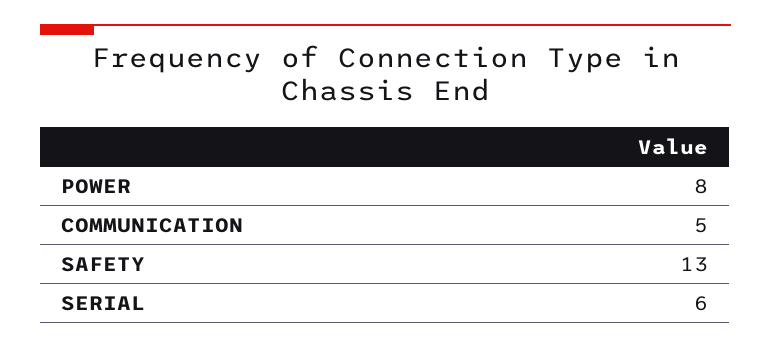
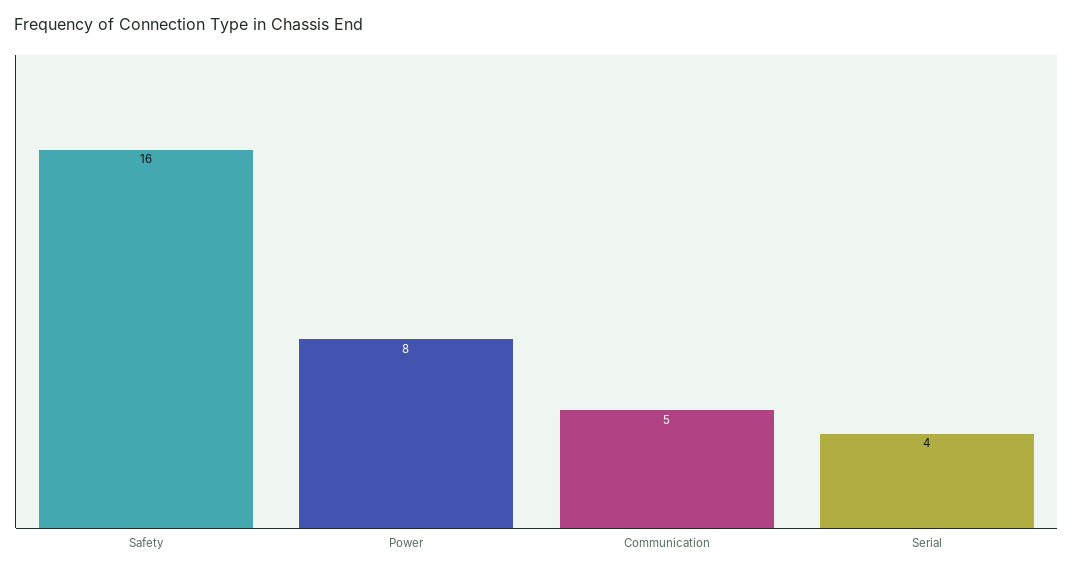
SAFETY: 13 -> 16
SERIAL: 6 -> 4

